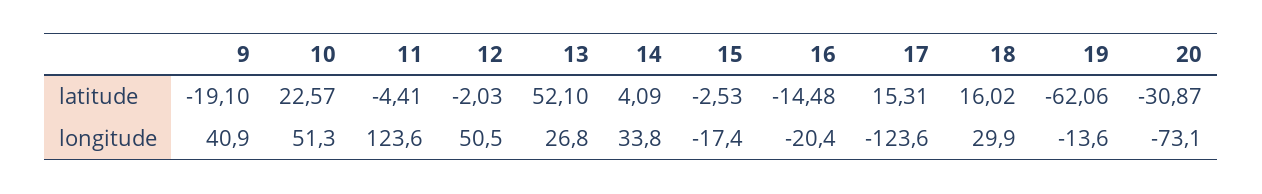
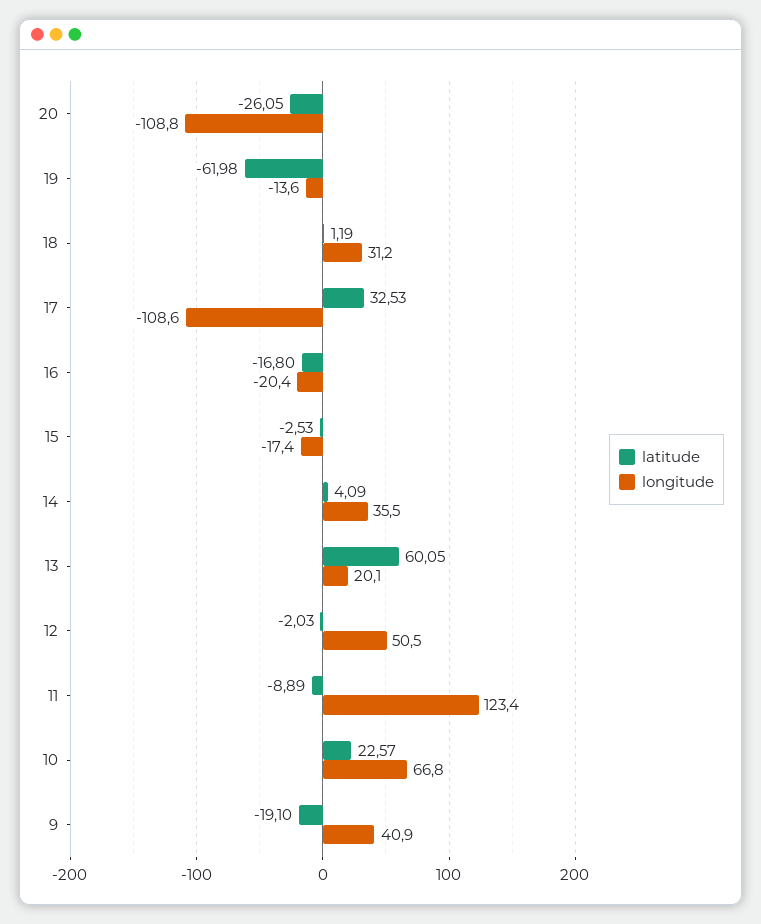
latitude, 11: -4.41 -> -8.89
latitude, 13: 52.1 -> 60.05
latitude, 16: -14.48 -> -16.8
latitude, 17: 15.31 -> 32.53
latitude, 18: 16.02 -> 1.19
latitude, 19: -62.06 -> -61.98
latitude, 20: -30.87 -> -26.05
longitude, 10: 51.3 -> 66.8
longitude, 11: 123.6 -> 123.4
longitude, 13: 26.8 -> 20.1
longitude, 14: 33.8 -> 35.5
longitude, 17: -123.6 -> -108.6
longitude, 18: 29.9 -> 31.2
longitude, 20: -73.1 -> -108.8

